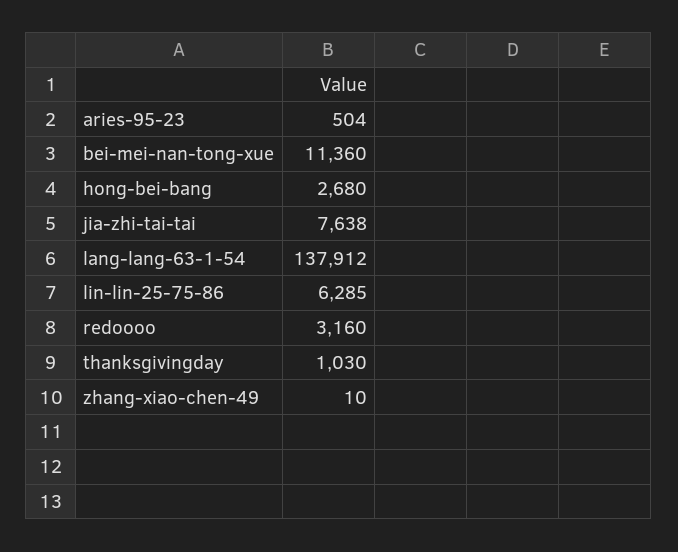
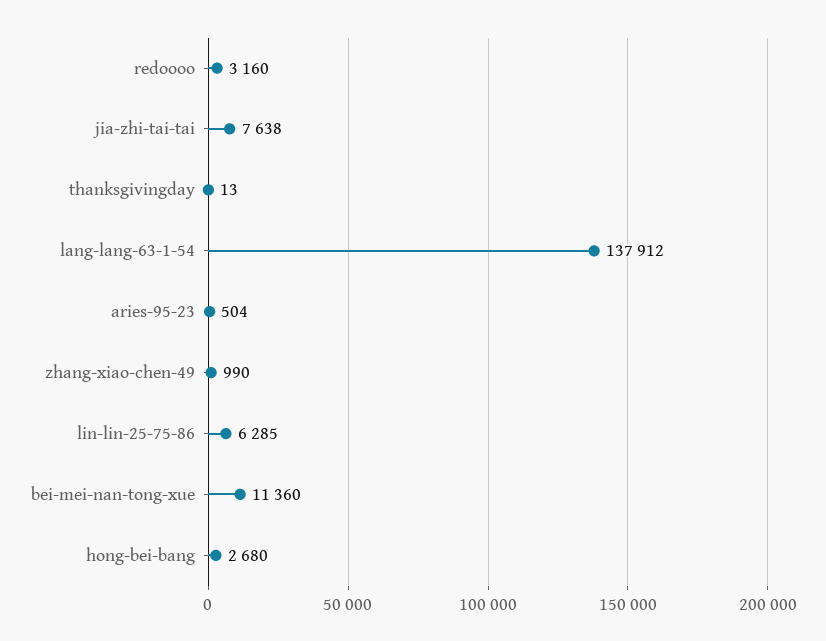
thanksgivingday: 1030 -> 13
zhang-xiao-chen-49: 10 -> 990

